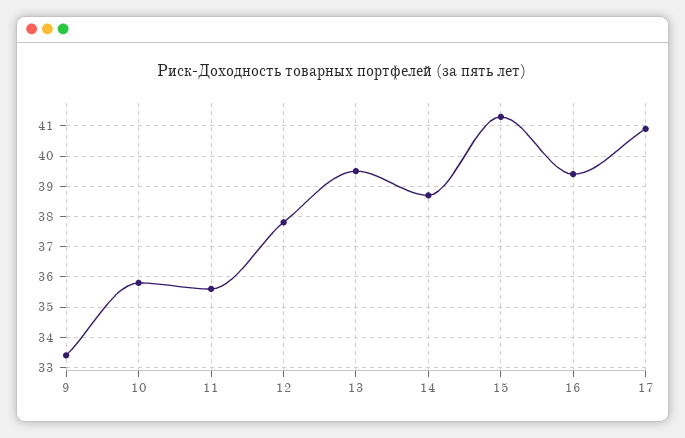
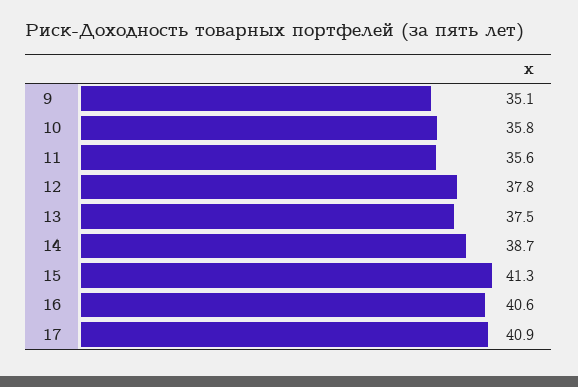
9: 33.5 -> 35.1
13: 39.5 -> 37.5
16: 39.5 -> 40.6

